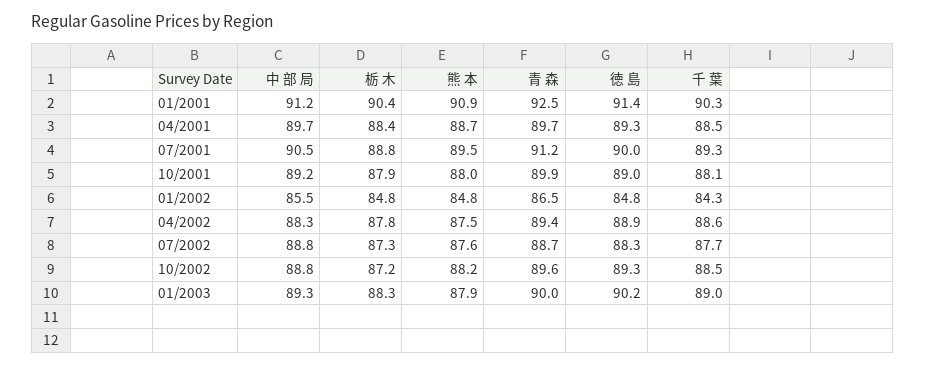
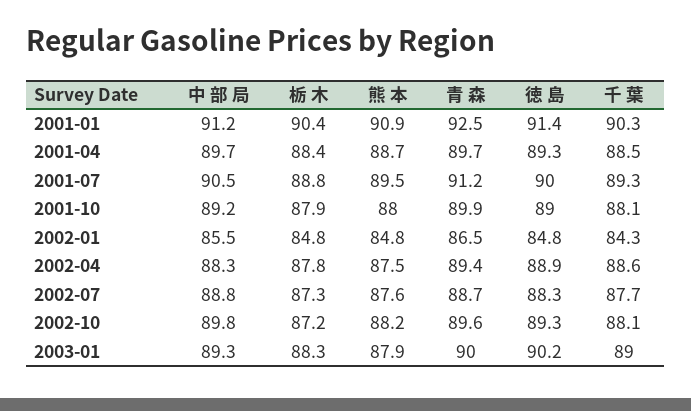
中 部 局, 10/2002: 88.8 -> 89.8
千 葉, 10/2002: 88.5 -> 88.1

